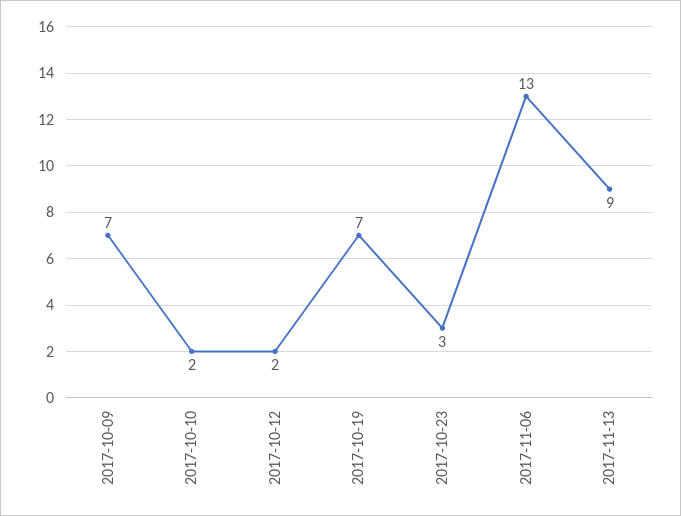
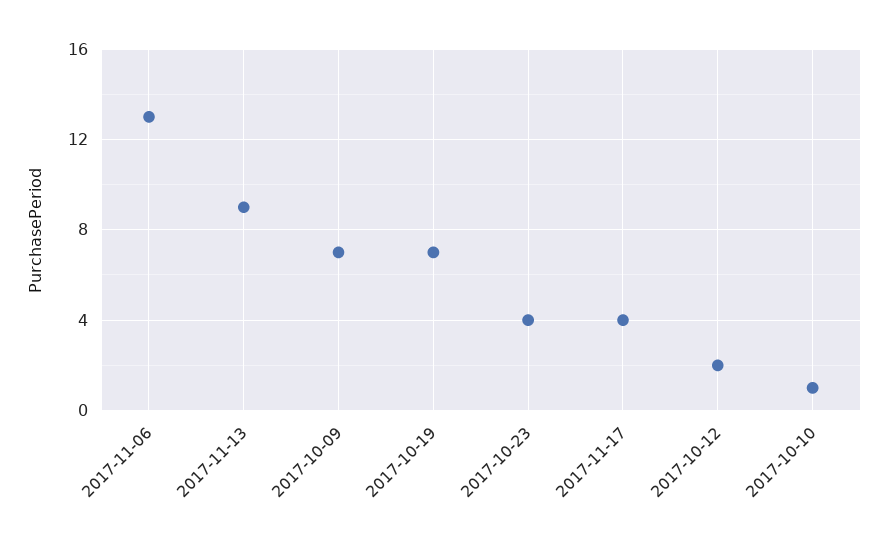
2017-10-10: 2 -> 1
2017-10-23: 3 -> 4
2017-11-17: none -> 4

